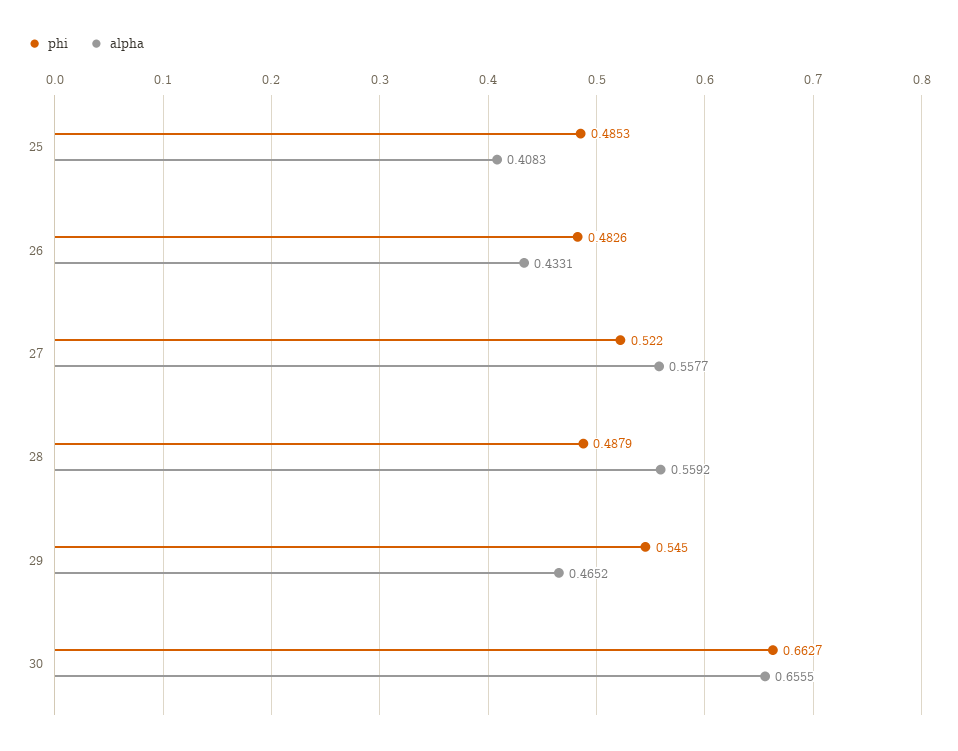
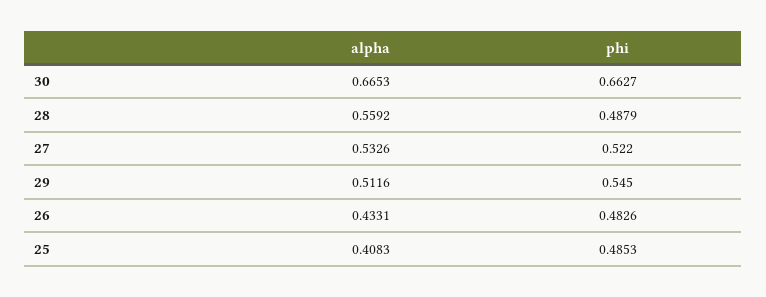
alpha, 27: 0.5577 -> 0.5326
alpha, 29: 0.4652 -> 0.5116
alpha, 30: 0.6555 -> 0.6653

